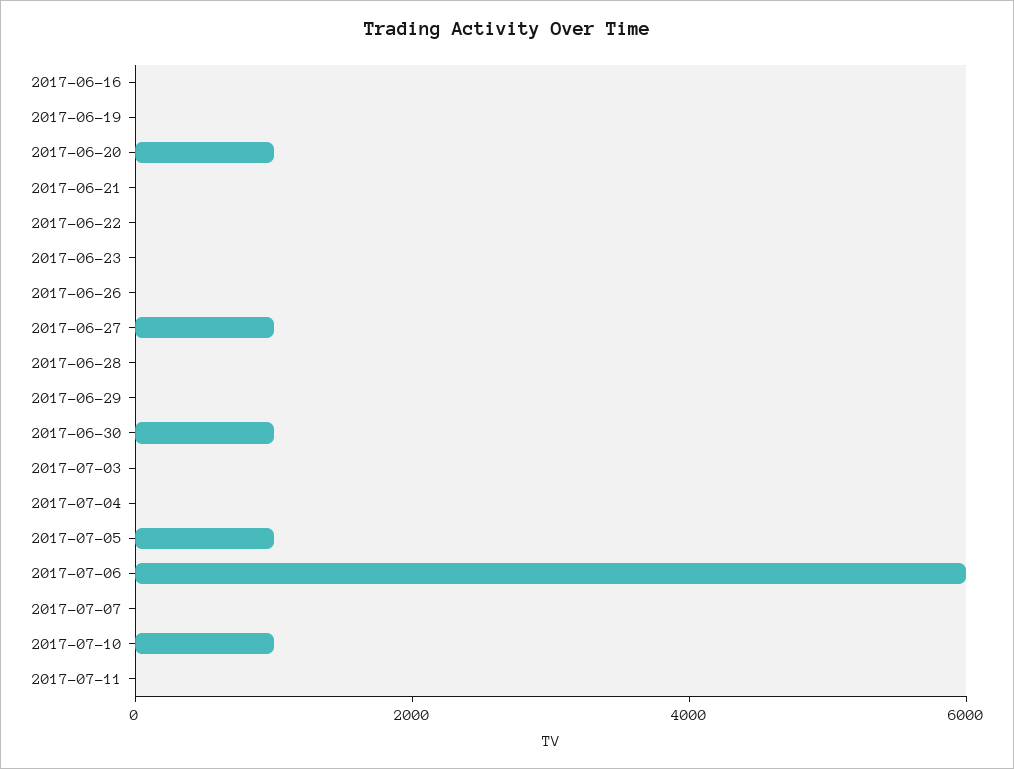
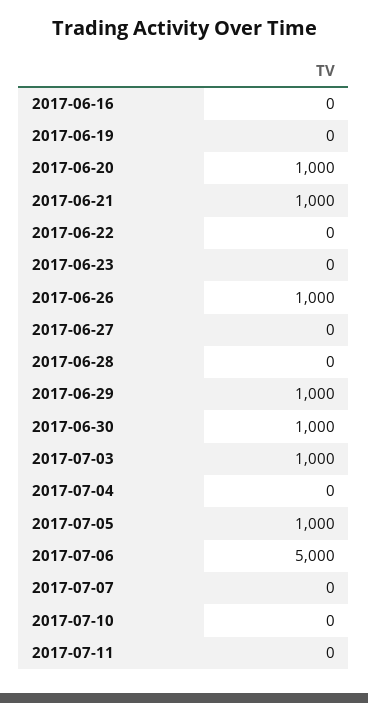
2017-06-21: 0 -> 1000
2017-06-26: 0 -> 1000
2017-06-27: 1000 -> 0
2017-06-29: 0 -> 1000
2017-07-03: 0 -> 1000
2017-07-06: 6000 -> 5000
2017-07-10: 1000 -> 0

